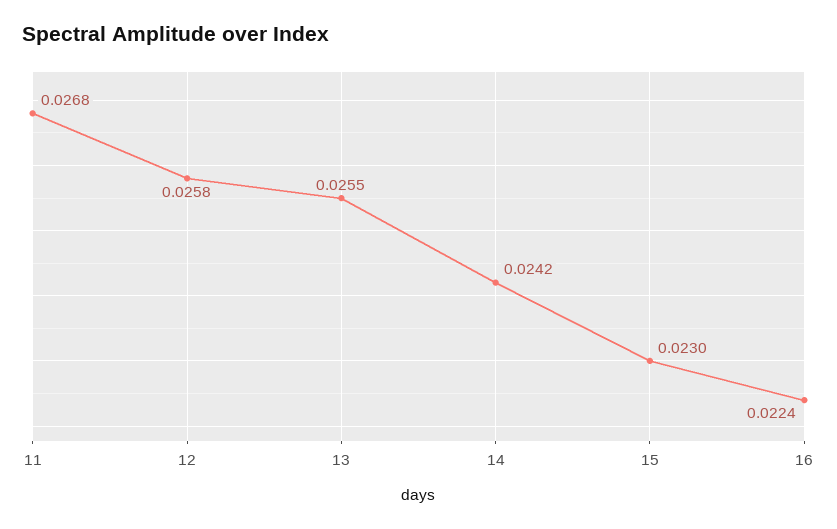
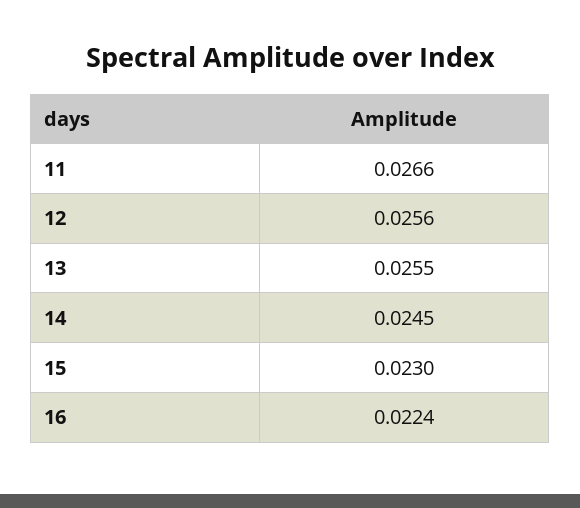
11: 0.0268 -> 0.0266
12: 0.0258 -> 0.0256
14: 0.0242 -> 0.0245

